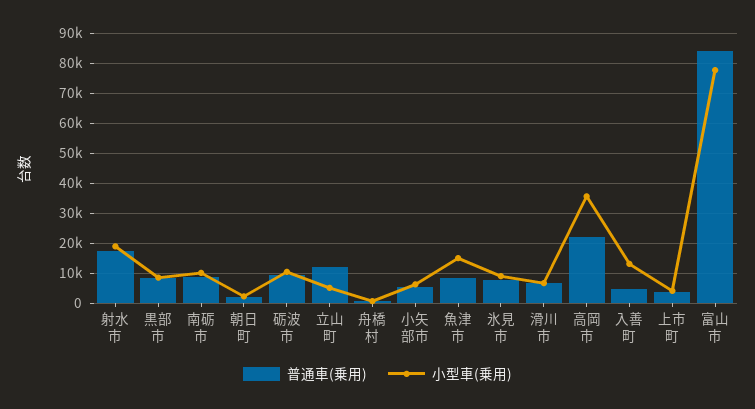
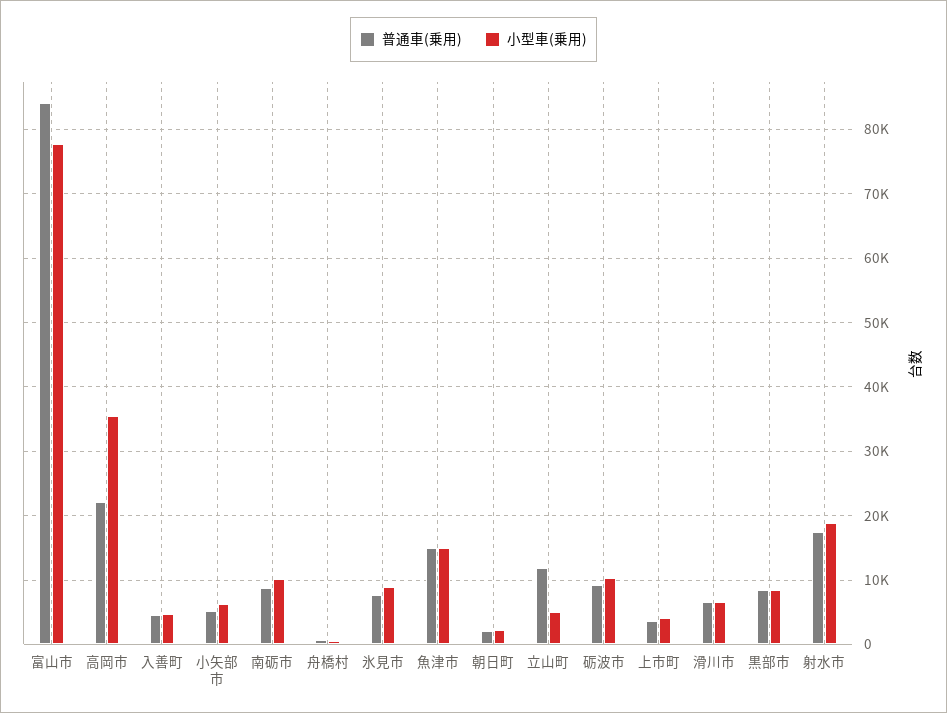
普通車(乗用), 魚津市: 7500 -> 15000
小型車(乗用), 入善町: 12500 -> 5000

